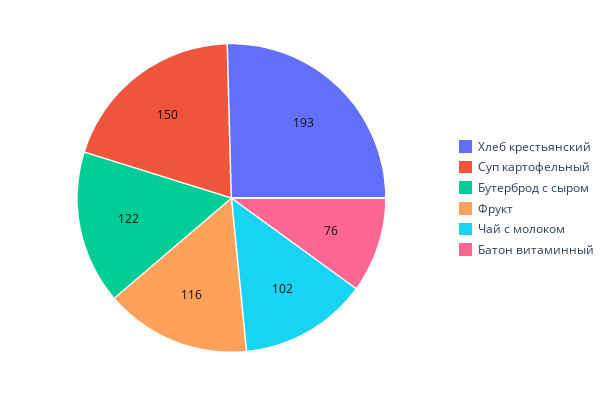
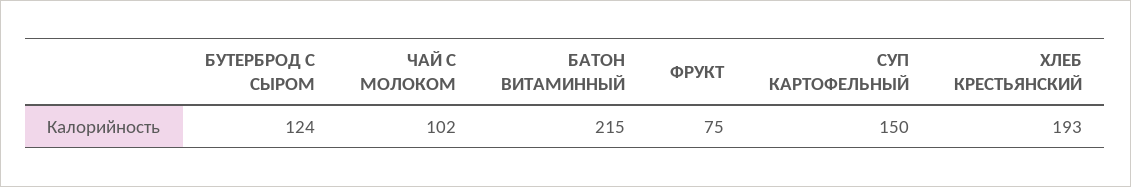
Бутерброд с сыром: 122 -> 124
Фрукт: 116 -> 75
Батон витаминный: 76 -> 215

